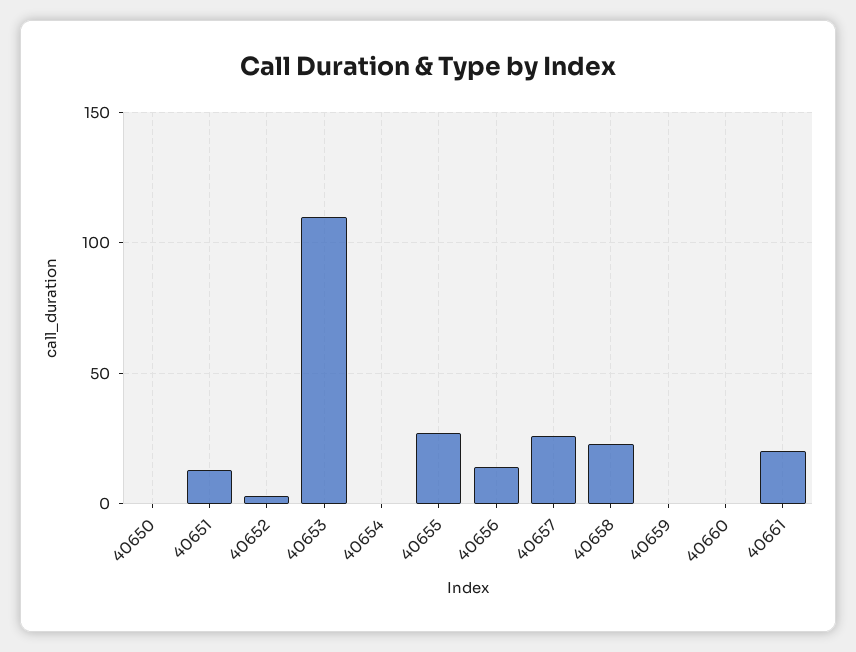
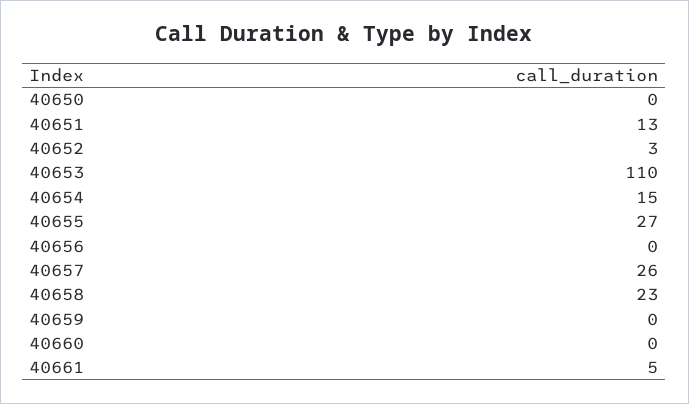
40654: 0 -> 15
40656: 15 -> 0
40661: 20 -> 5

